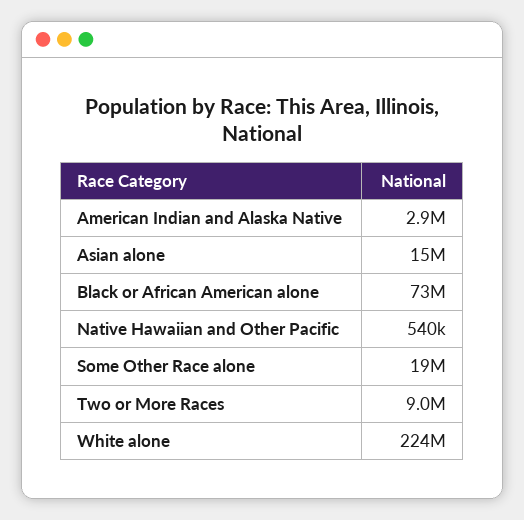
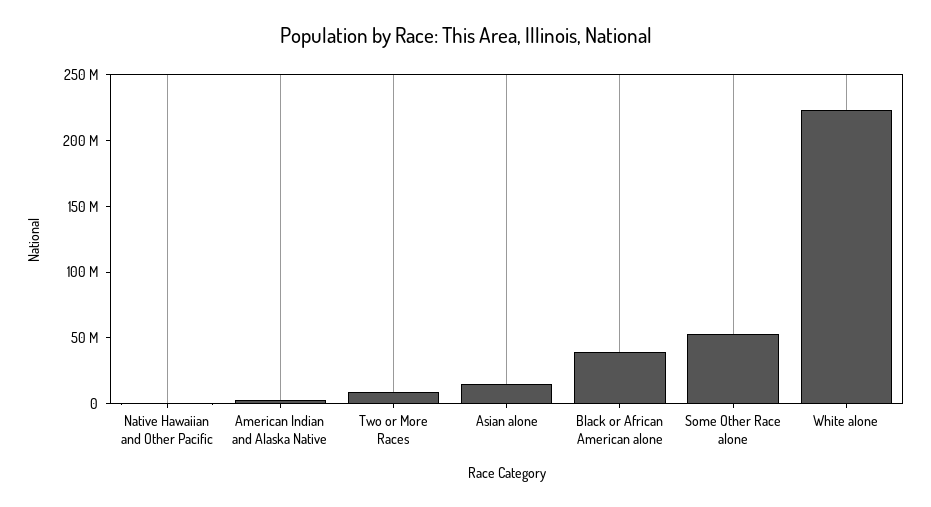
Black or African American alone: 73000000 -> 40000000
Some Other Race alone: 19000000 -> 50000000

